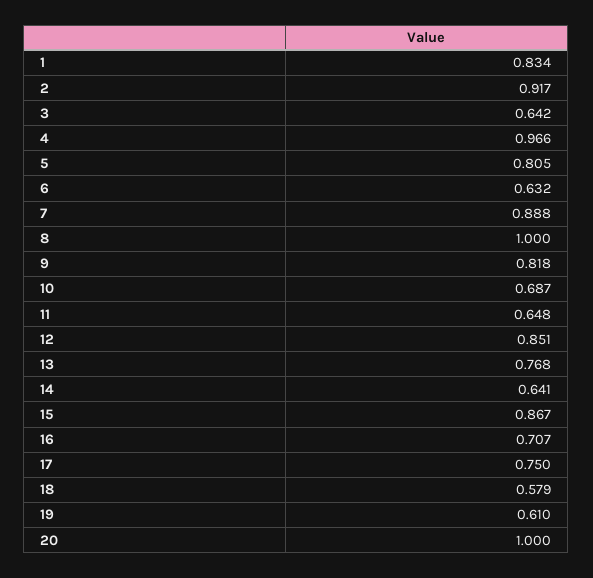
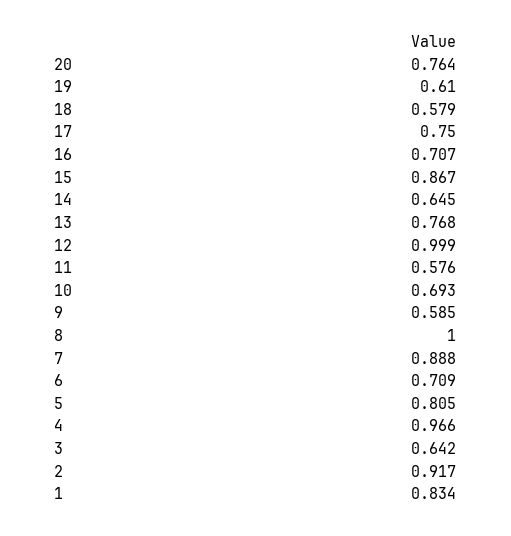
6: 0.632 -> 0.709
9: 0.818 -> 0.585
10: 0.687 -> 0.693
11: 0.648 -> 0.576
12: 0.851 -> 0.999
14: 0.641 -> 0.645
20: 1 -> 0.764

